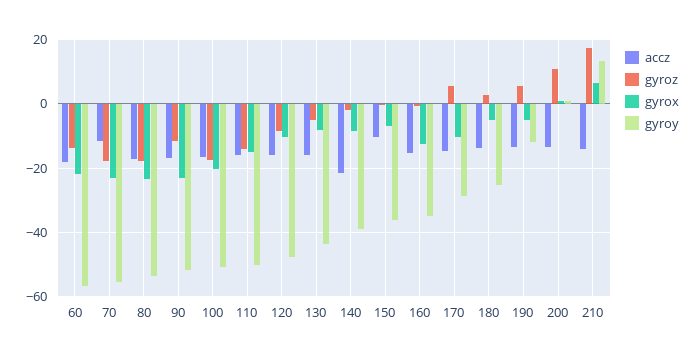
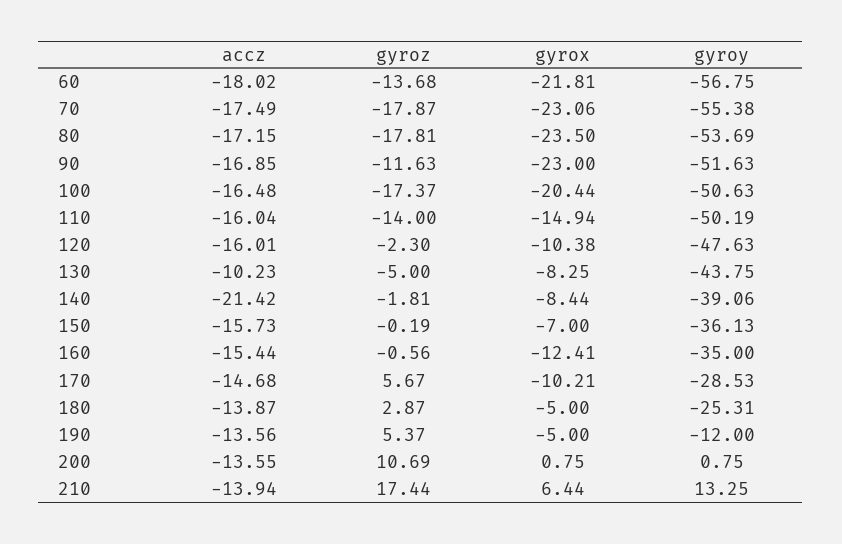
accz, 70: -12 -> -17.49
gyroz, 120: -8 -> -2.3
accz, 130: -16 -> -10.23
accz, 150: -10 -> -15.73

